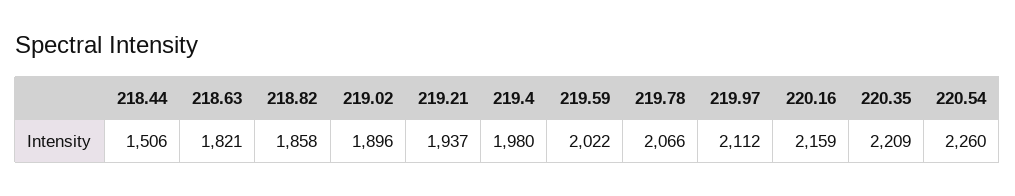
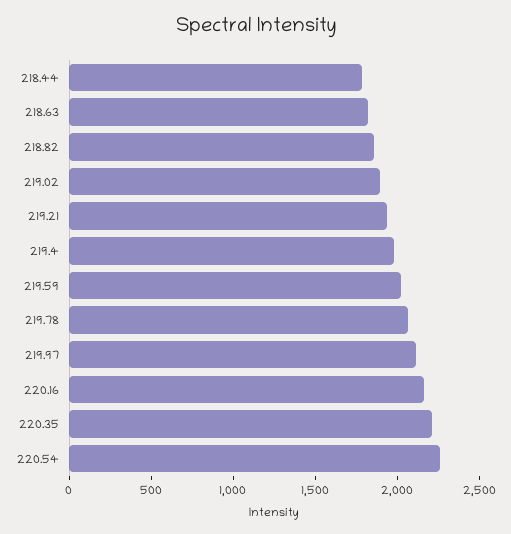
218.44: 1506 -> 1800

